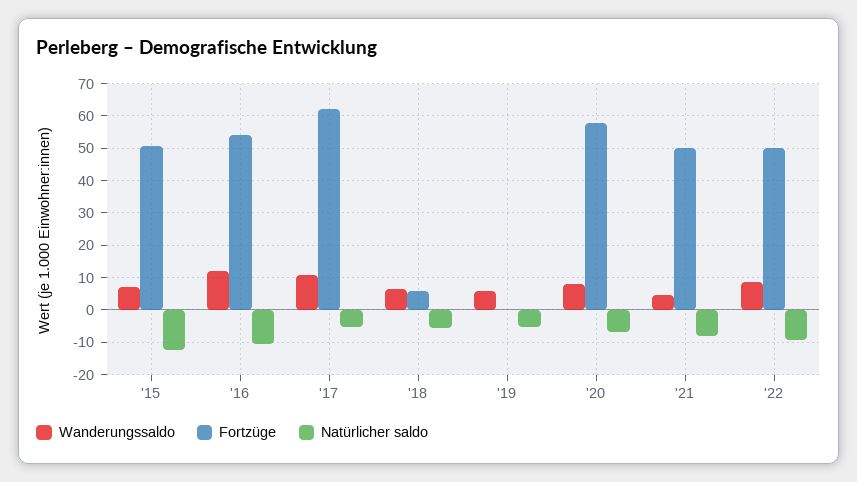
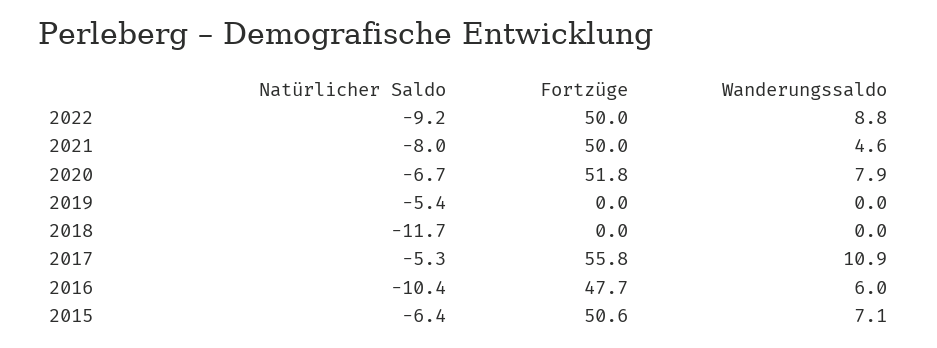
Natürlicher saldo, '15: -12 -> -6.4
Wanderungssaldo, '16: 12 -> 6
Fortzüge, '16: 54 -> 47.7
Fortzüge, '17: 62 -> 55.8
Wanderungssaldo, '18: 6 -> 0
Fortzüge, '18: 6 -> 0
Natürlicher saldo, '18: -6 -> -11.7
Wanderungssaldo, '19: 6 -> 0
Fortzüge, '20: 58 -> 51.8

